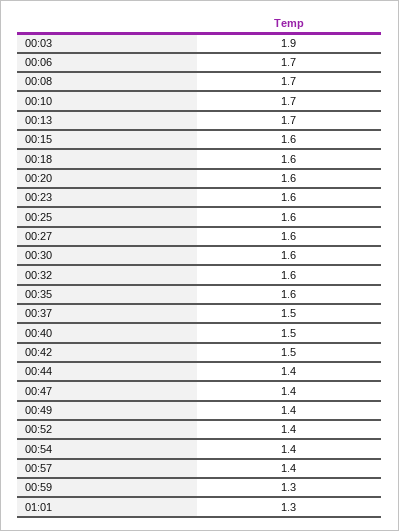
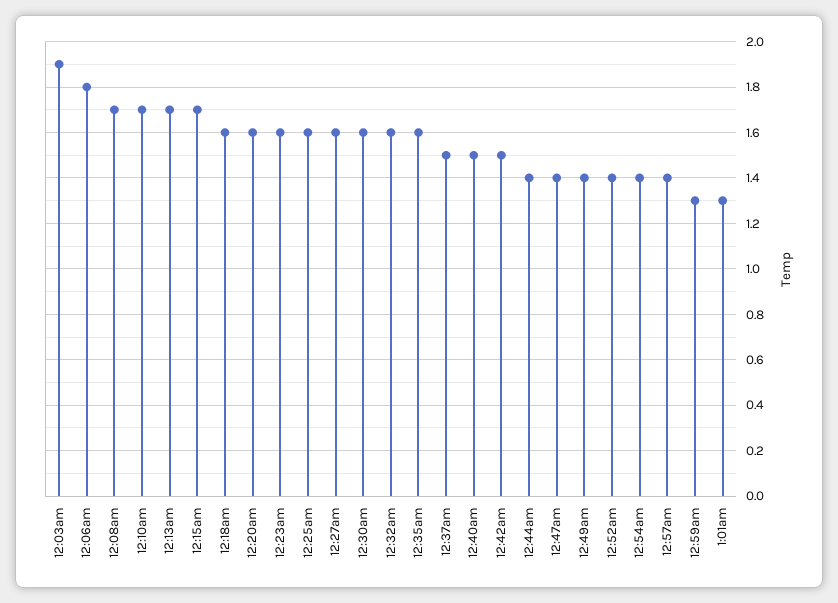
00:06: 1.7 -> 1.8
00:15: 1.6 -> 1.7

